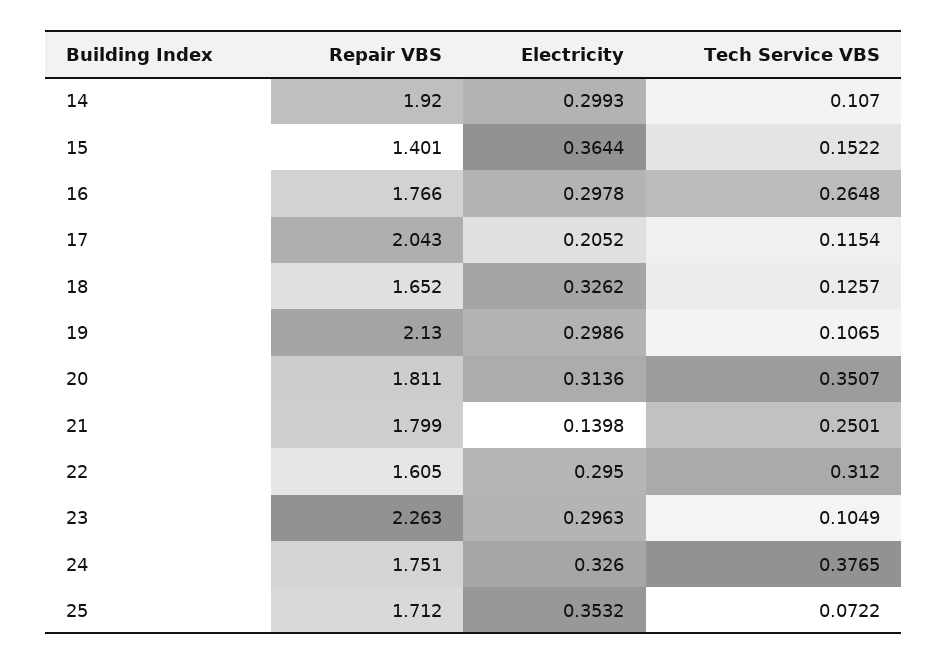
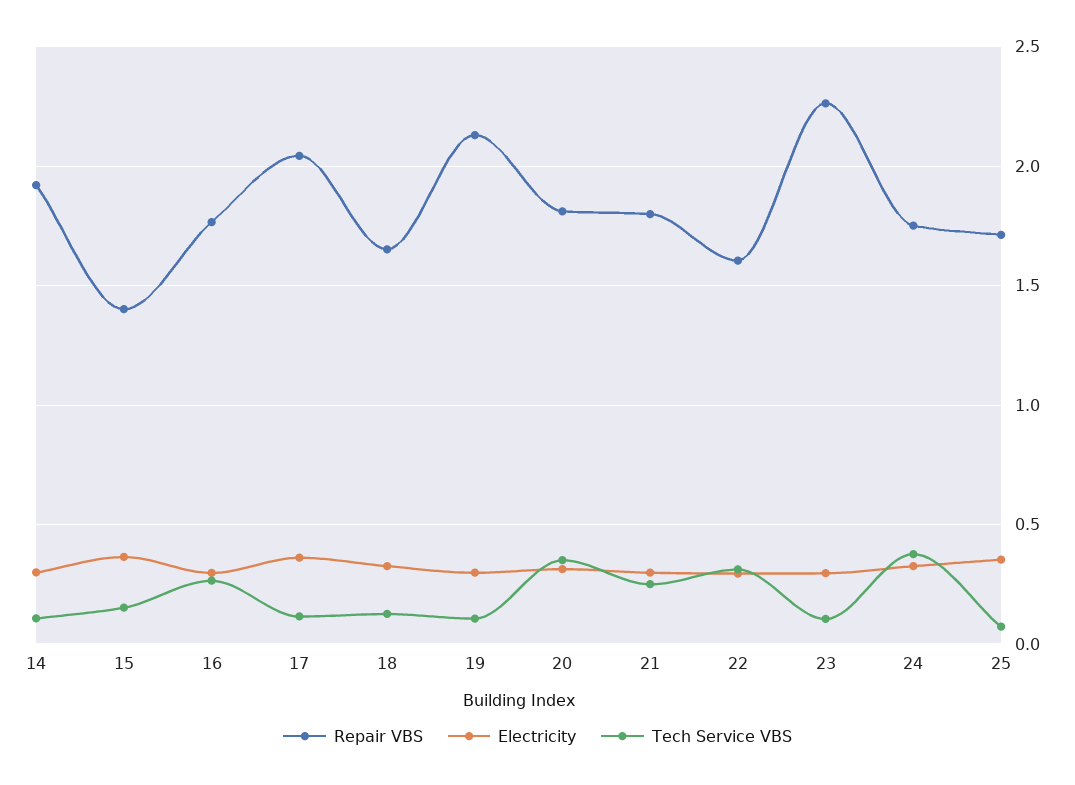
Electricity, 17: 0.2052 -> 0.35
Electricity, 21: 0.1398 -> 0.3

